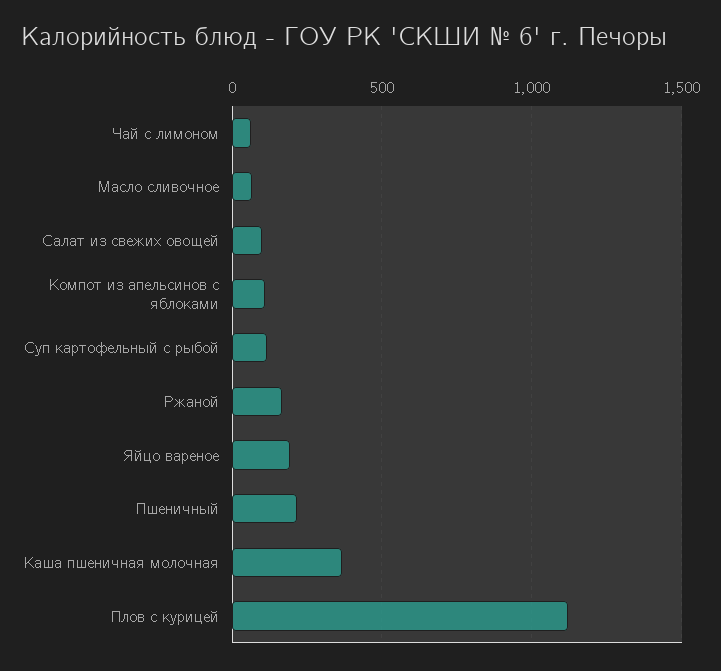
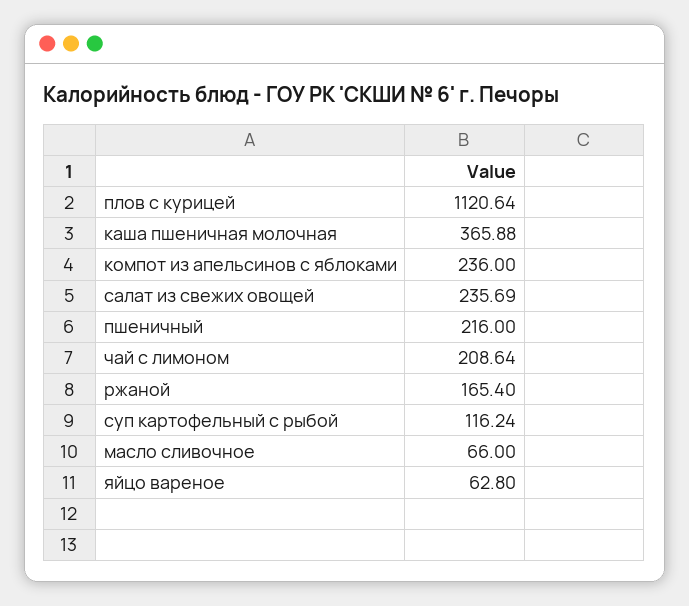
Чай с лимоном: 50 -> 208.64
Салат из свежих овощей: 100 -> 235.69
Компот из апельсинов с яблоками: 100 -> 236
Яйцо вареное: 200 -> 62.8

